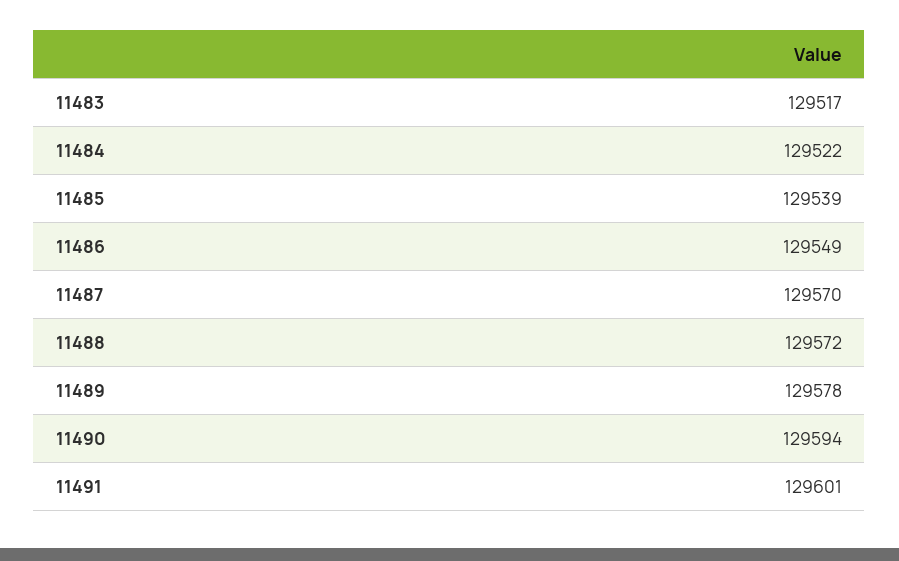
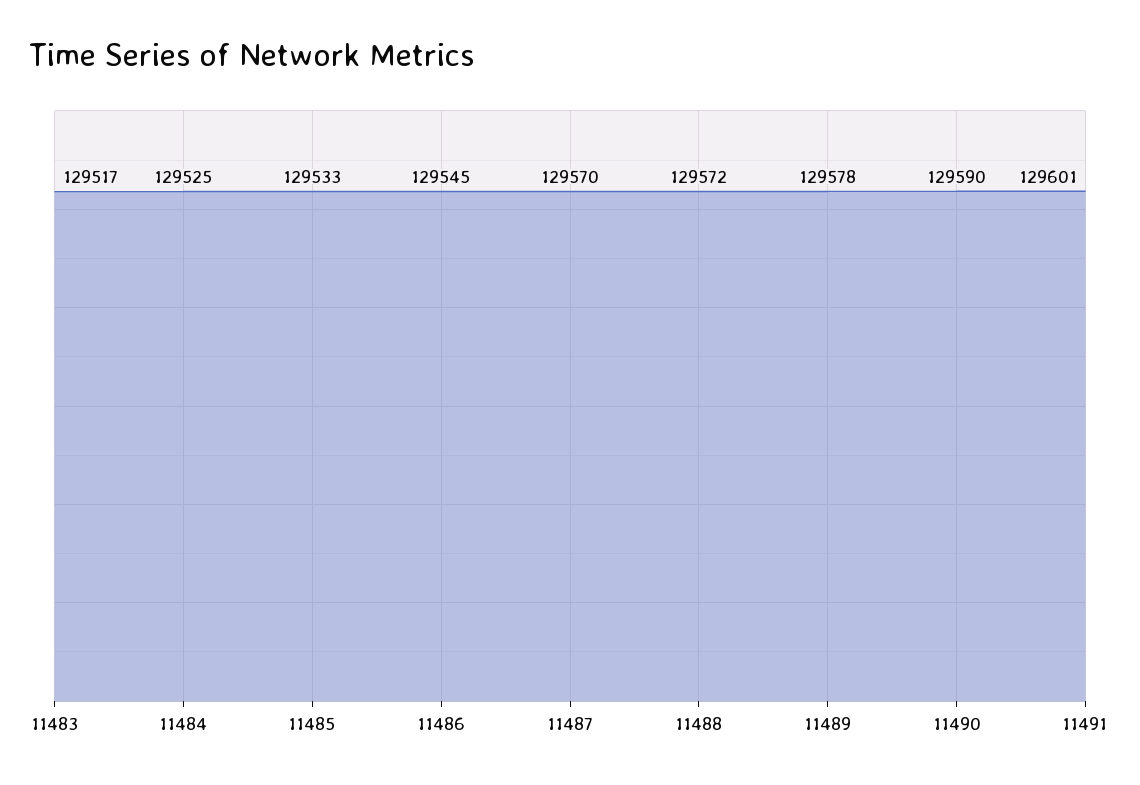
11484: 129522 -> 129525
11485: 129539 -> 129533
11486: 129549 -> 129545
11490: 129594 -> 129590

